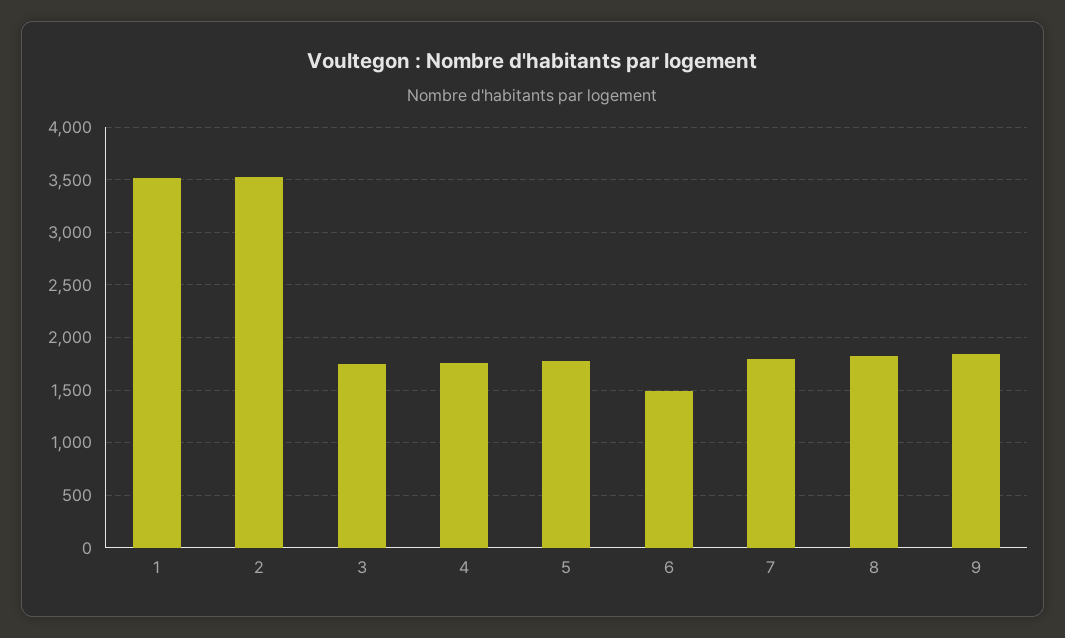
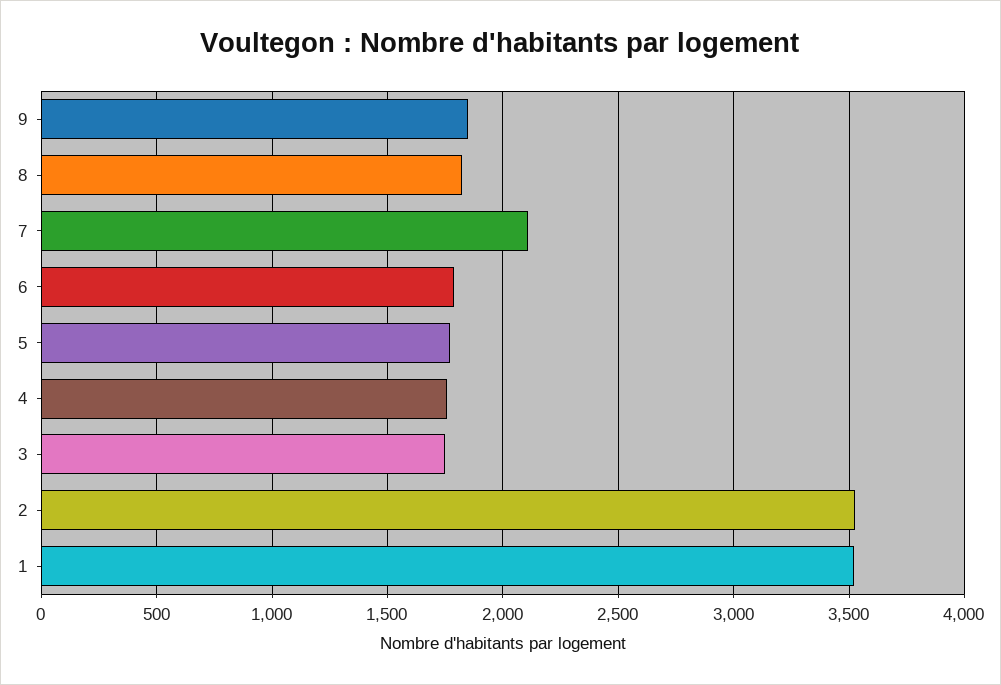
6: 1500 -> 1800
7: 1800 -> 2100

